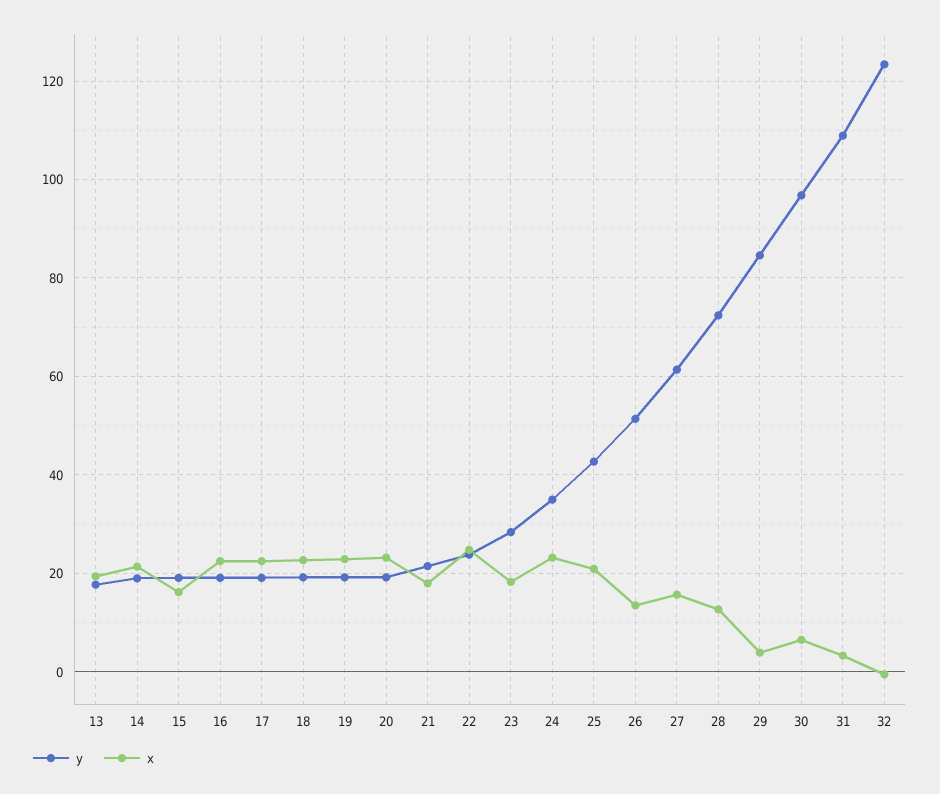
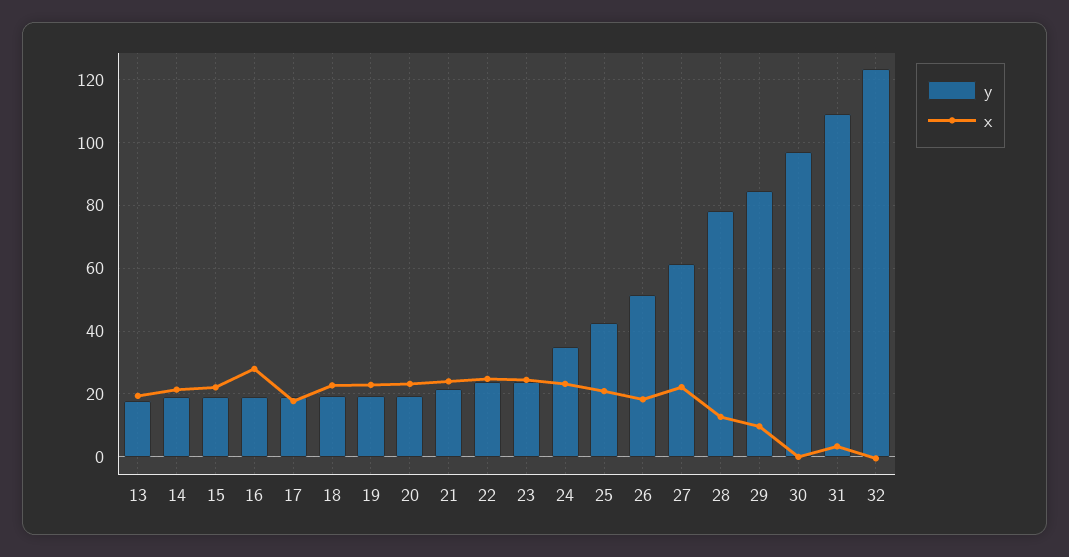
x, 15: 16 -> 22
x, 16: 22 -> 28
x, 17: 22 -> 18
x, 21: 18 -> 24
y, 23: 28 -> 24
x, 23: 18 -> 24
x, 26: 14 -> 18
x, 27: 16 -> 22
y, 28: 72 -> 78
x, 29: 4 -> 10
x, 30: 6 -> 0

